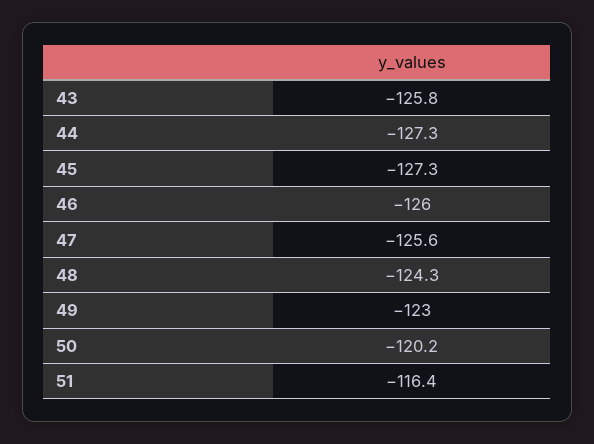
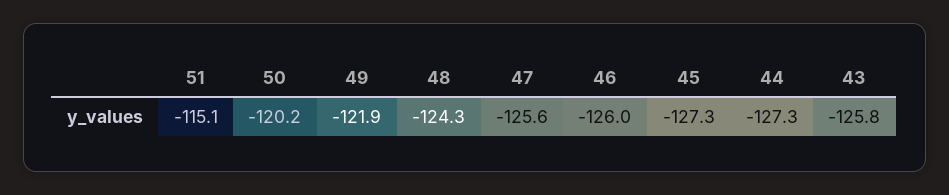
49: -123 -> -121.9
51: -116.4 -> -115.1

